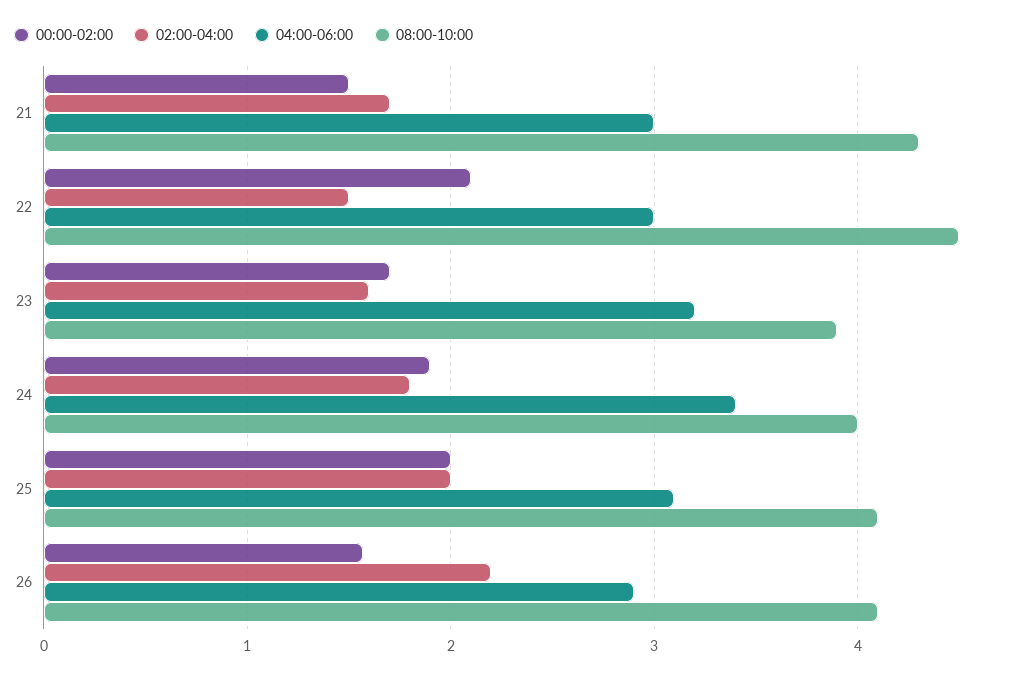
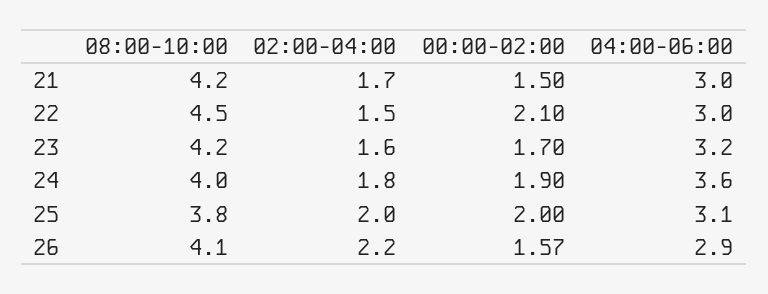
08:00-10:00, 21: 4.3 -> 4.2
08:00-10:00, 23: 3.9 -> 4.2
04:00-06:00, 24: 3.4 -> 3.6
08:00-10:00, 25: 4.1 -> 3.8

